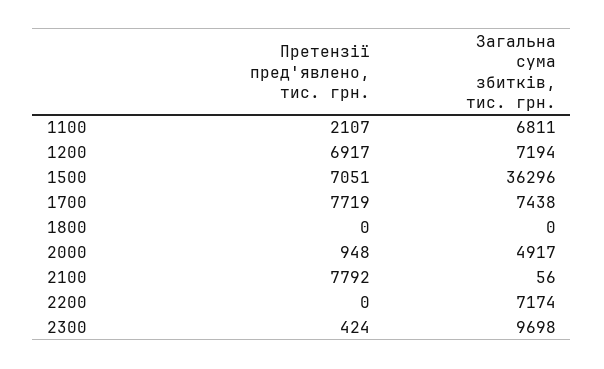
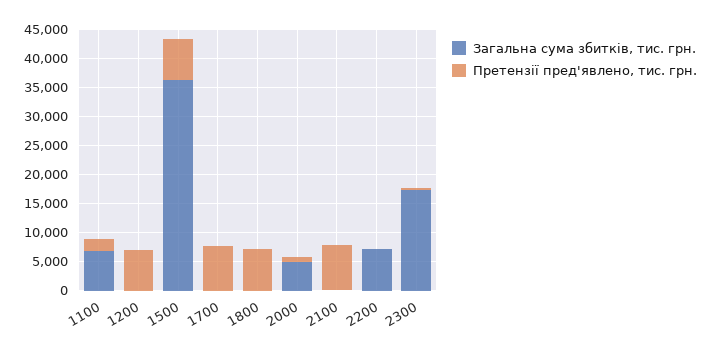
Загальна сума збитків, тис. грн., 1200: 7194 -> 0
Загальна сума збитків, тис. грн., 1700: 7438 -> 0
Претензії пред'явлено, тис. грн., 1800: 0 -> 7500
Загальна сума збитків, тис. грн., 2300: 9698 -> 17500

